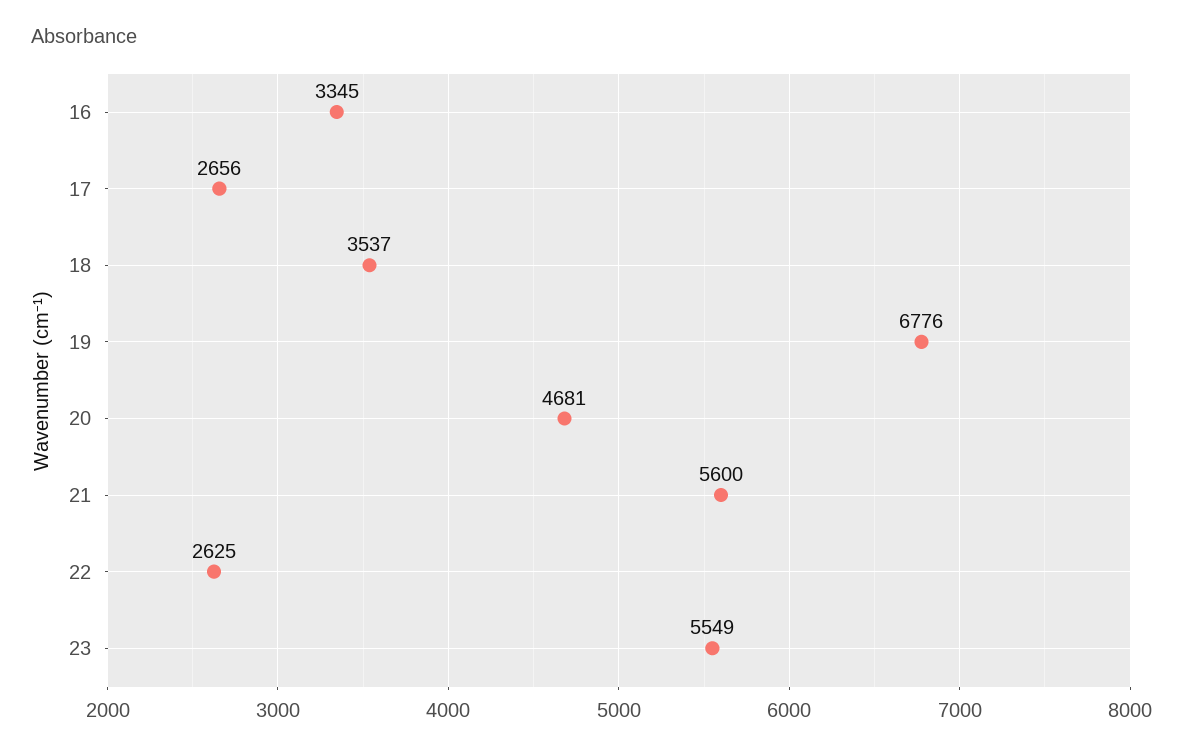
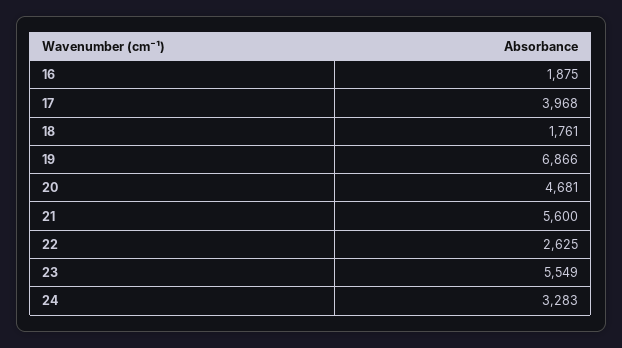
16: 3345 -> 1875
17: 2656 -> 3968
18: 3537 -> 1761
19: 6776 -> 6866
24: none -> 3283

